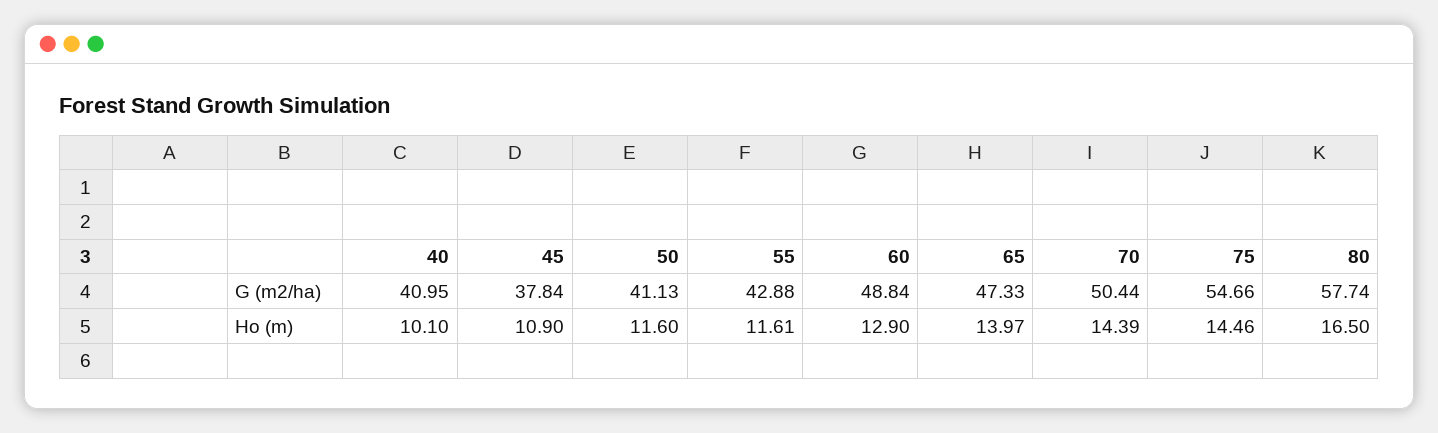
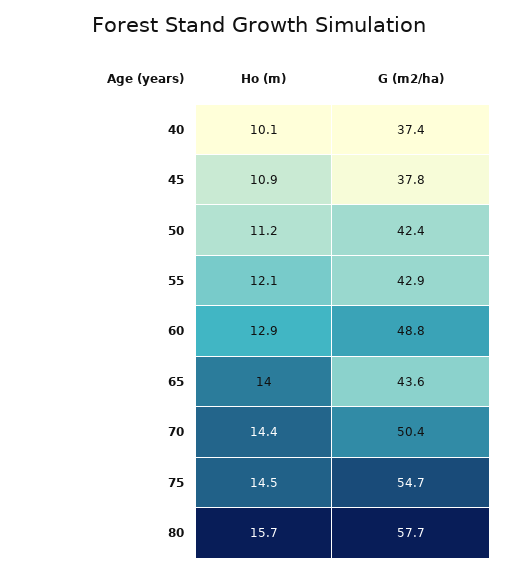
40, G (m2/ha): 40.95 -> 37.4
50, G (m2/ha): 41.13 -> 42.4
65, G (m2/ha): 47.33 -> 43.6
50, Ho (m): 11.6 -> 11.2
55, Ho (m): 11.61 -> 12.1
80, Ho (m): 16.5 -> 15.7

